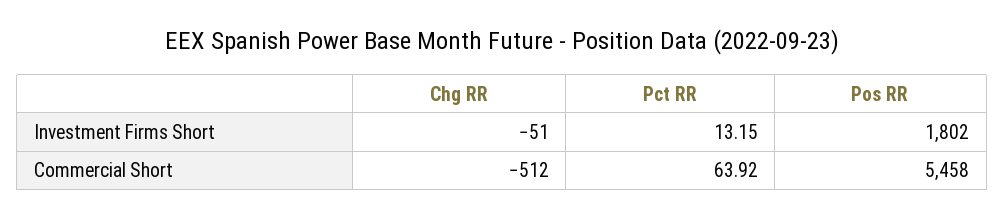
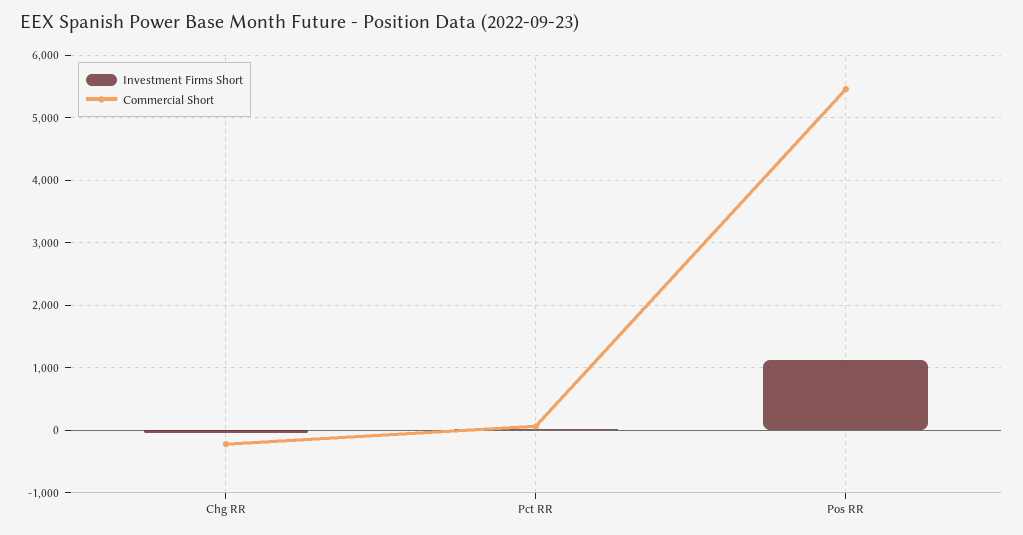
Investment Firms Short, Pos RR: 1802 -> 1100
Commercial Short, Chg RR: -512 -> -200

